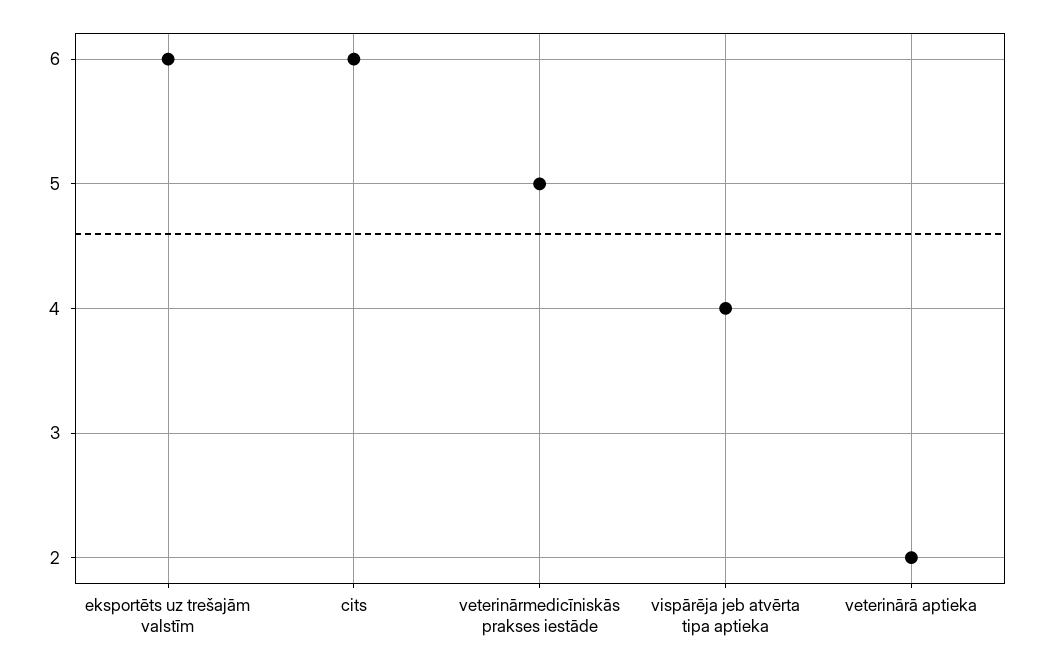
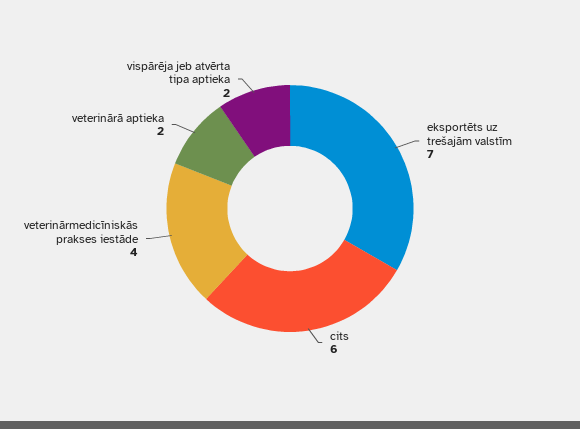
eksportēts uz trešajām valstīm: 6 -> 7
veterinārmedicīniskās prakses iestāde: 5 -> 4
vispārēja jeb atvērta tipa aptieka: 4 -> 2

